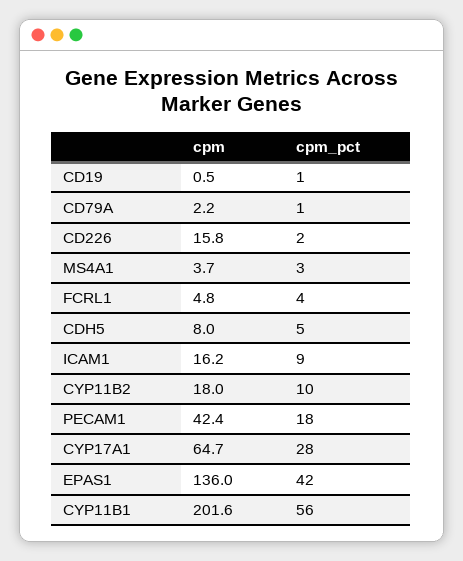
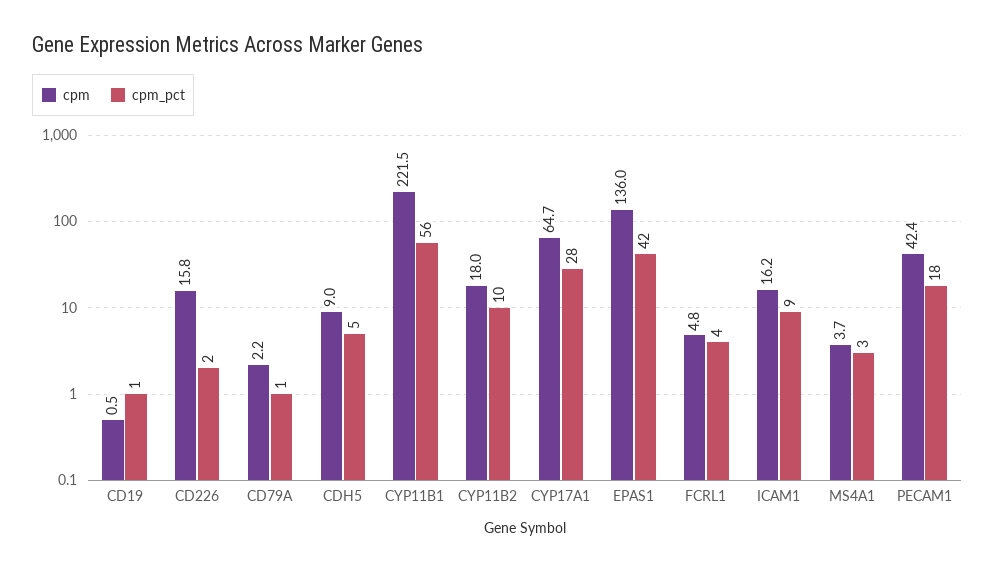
cpm, CDH5: 8 -> 9
cpm, CYP11B1: 201.6 -> 221.5

